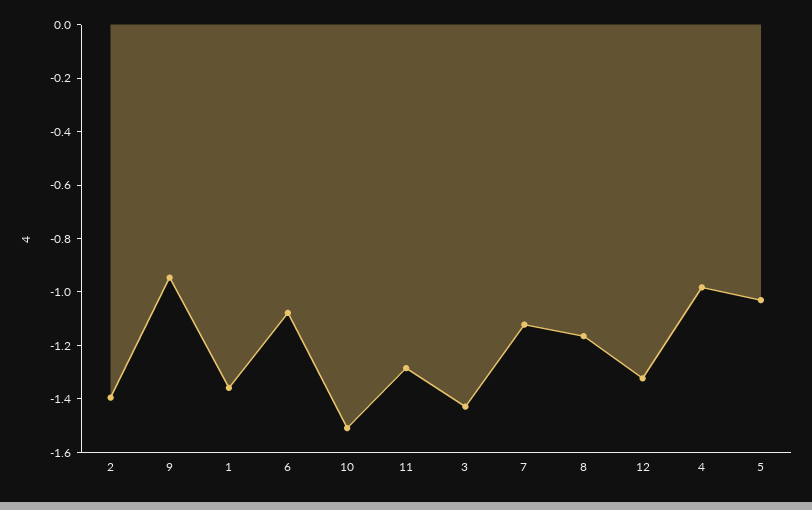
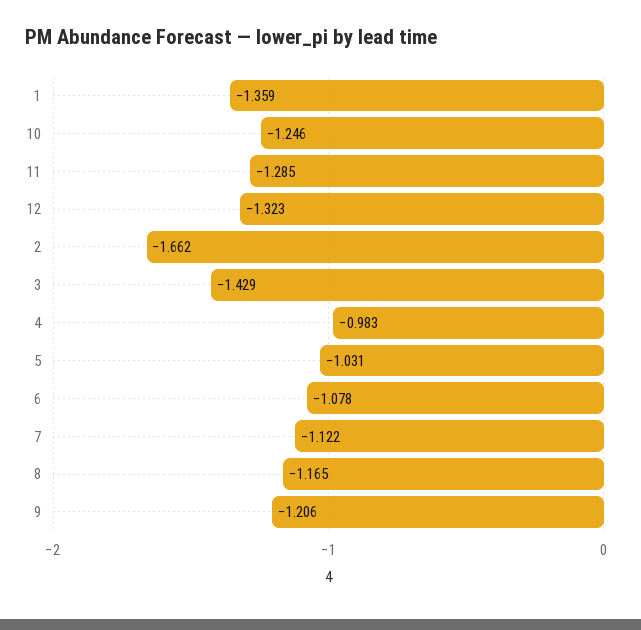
2: -1.4 -> -1.662
9: -0.95 -> -1.206
10: -1.5 -> -1.246

